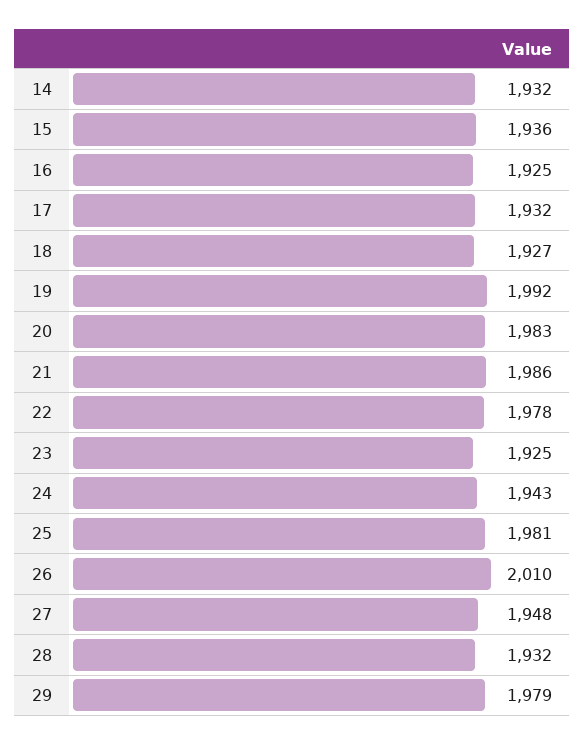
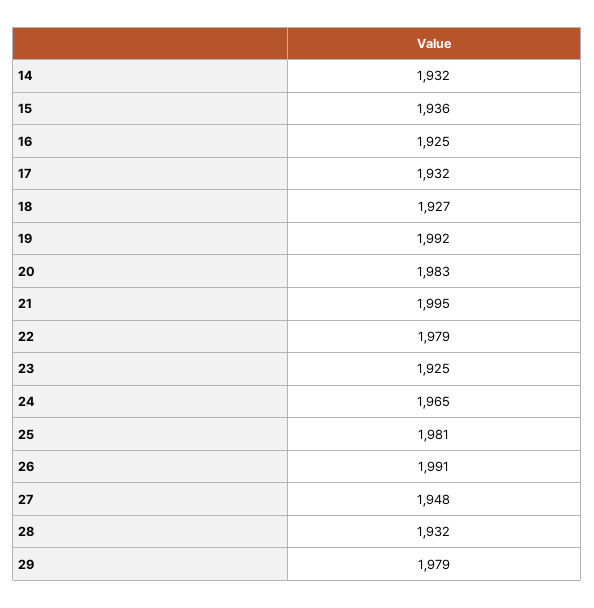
21: 1986 -> 1995
22: 1978 -> 1979
24: 1943 -> 1965
26: 2010 -> 1991

